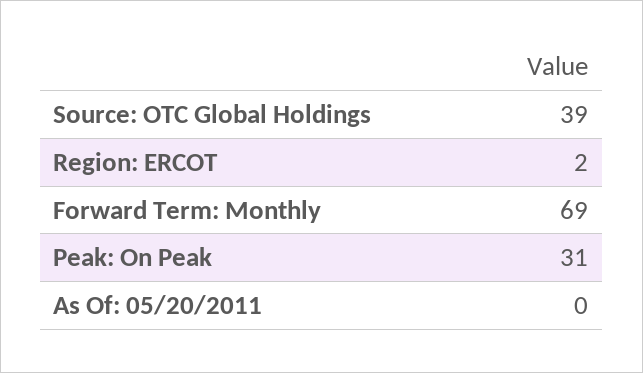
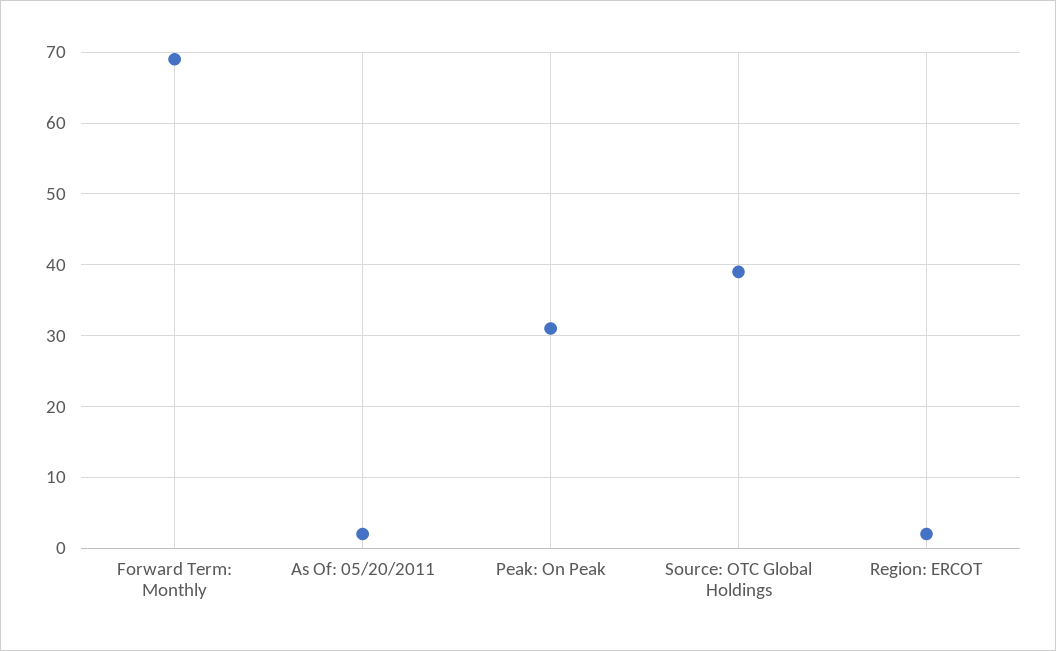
As Of: 05/20/2011: 0 -> 2

